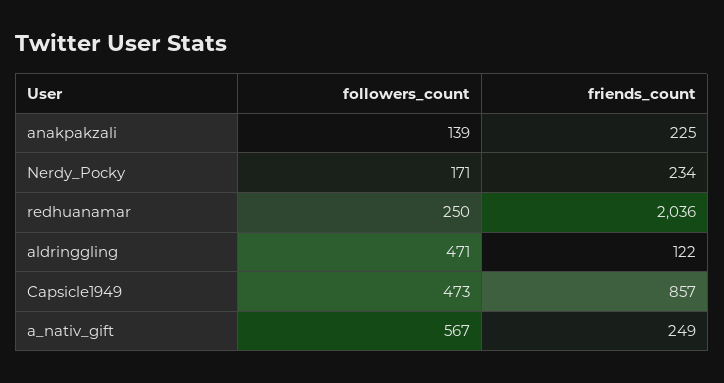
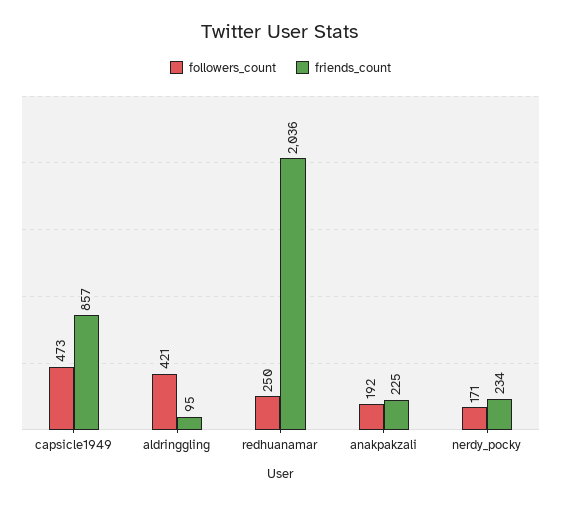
followers_count, anakpakzali: 139 -> 192
followers_count, aldringgling: 471 -> 421
friends_count, aldringgling: 122 -> 95
followers_count, a_nativ_gift: 567 -> none
friends_count, a_nativ_gift: 249 -> none

